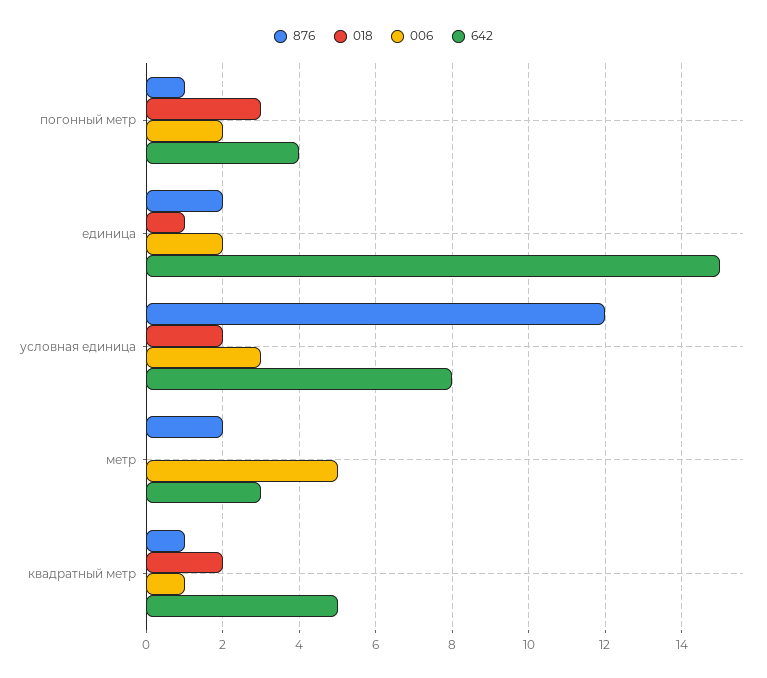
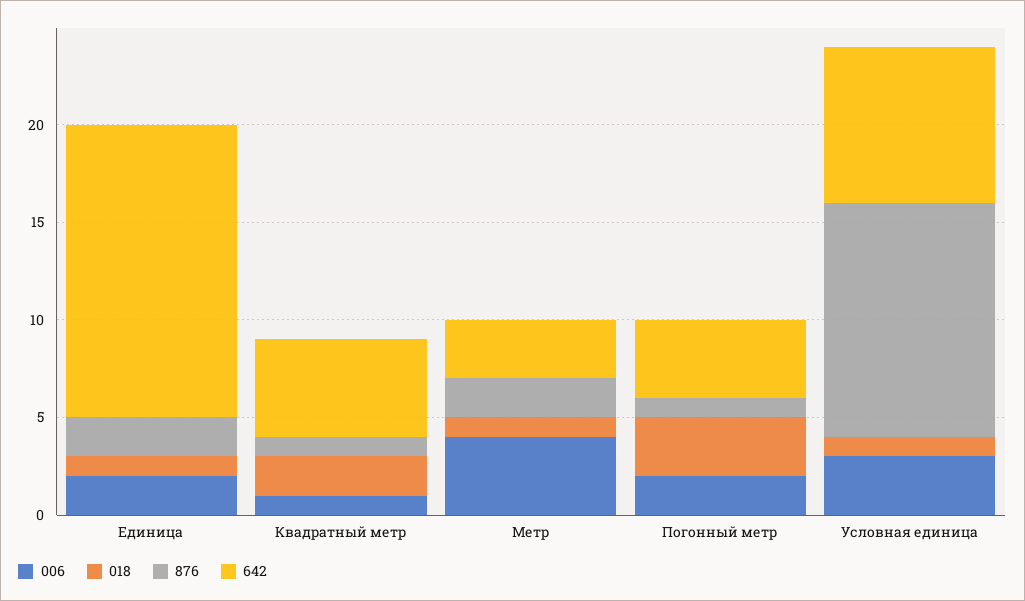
018, условная единица: 2 -> 1
018, метр: 0 -> 1
006, метр: 5 -> 4

